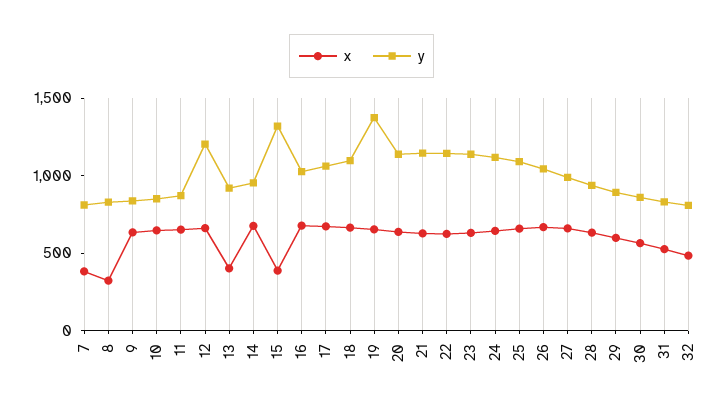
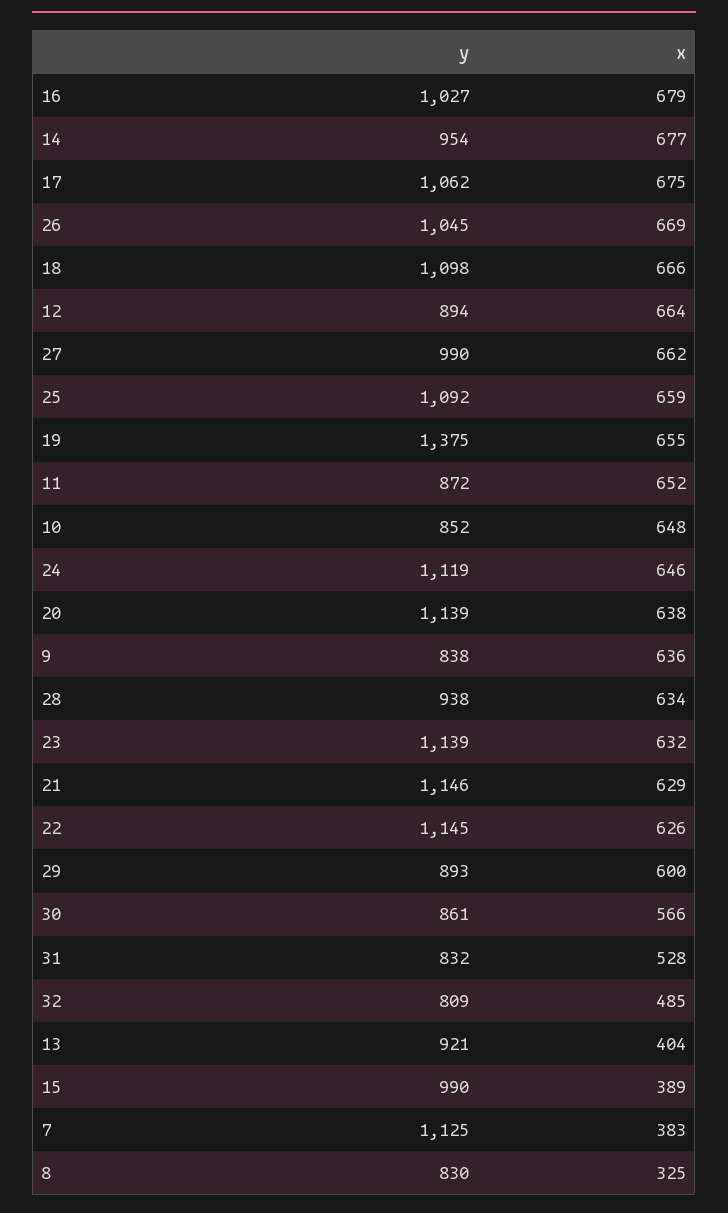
y, 7: 800 -> 1125
y, 12: 1200 -> 894
y, 15: 1300 -> 990

